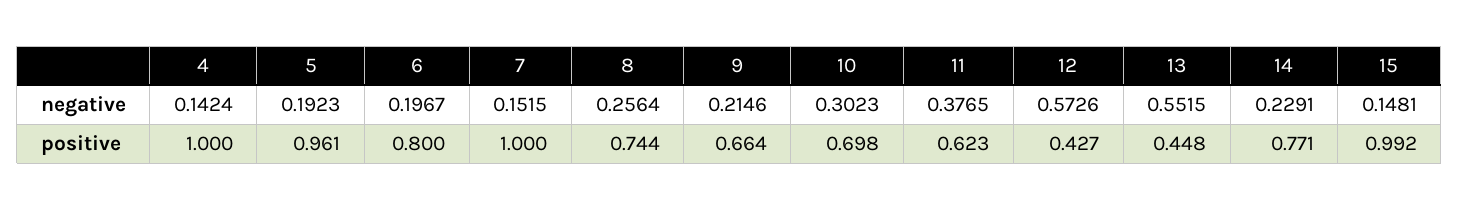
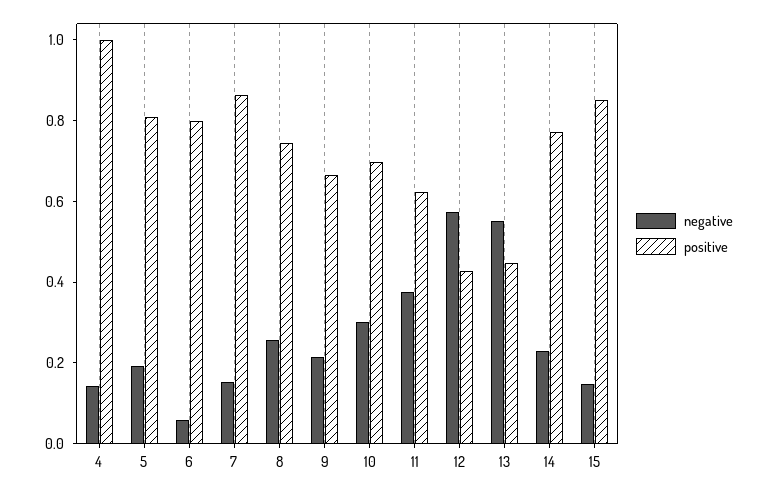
negative, 6: 0.1967 -> 0.05
positive, 5: 0.961 -> 0.8
positive, 7: 1 -> 0.85
positive, 15: 0.992 -> 0.85

